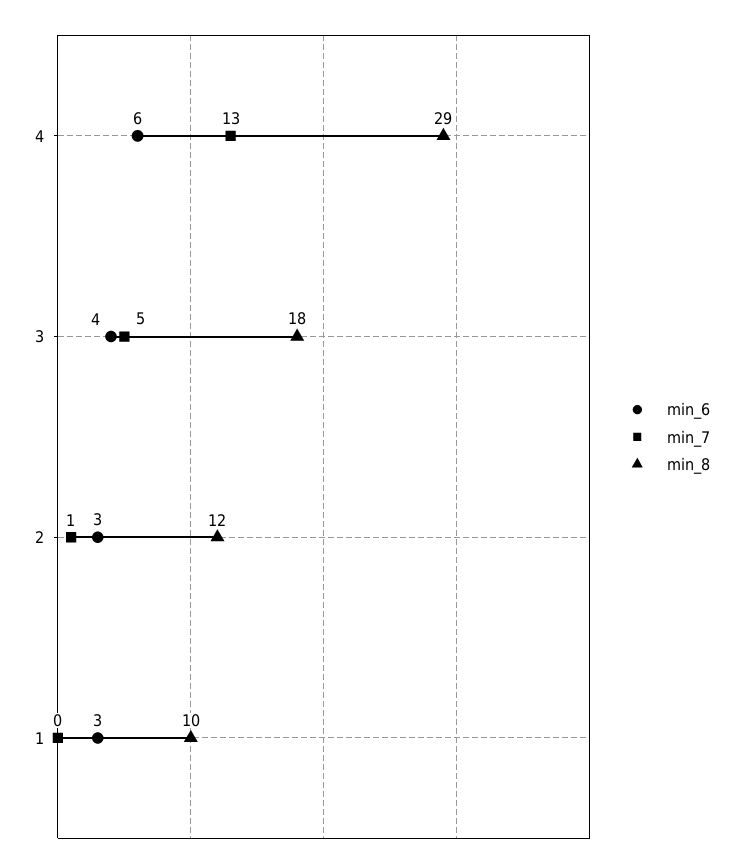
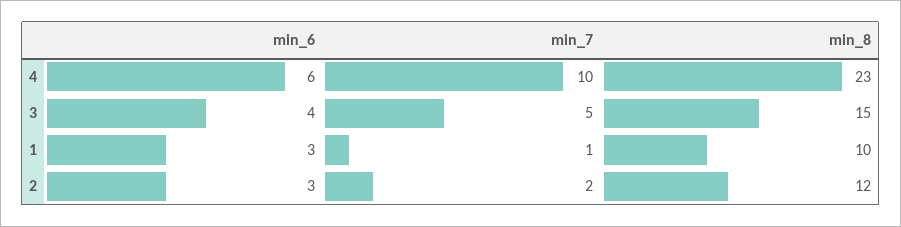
min_7, 4: 13 -> 10
min_8, 4: 29 -> 23
min_8, 3: 18 -> 15
min_7, 2: 1 -> 2
min_7, 1: 0 -> 1

